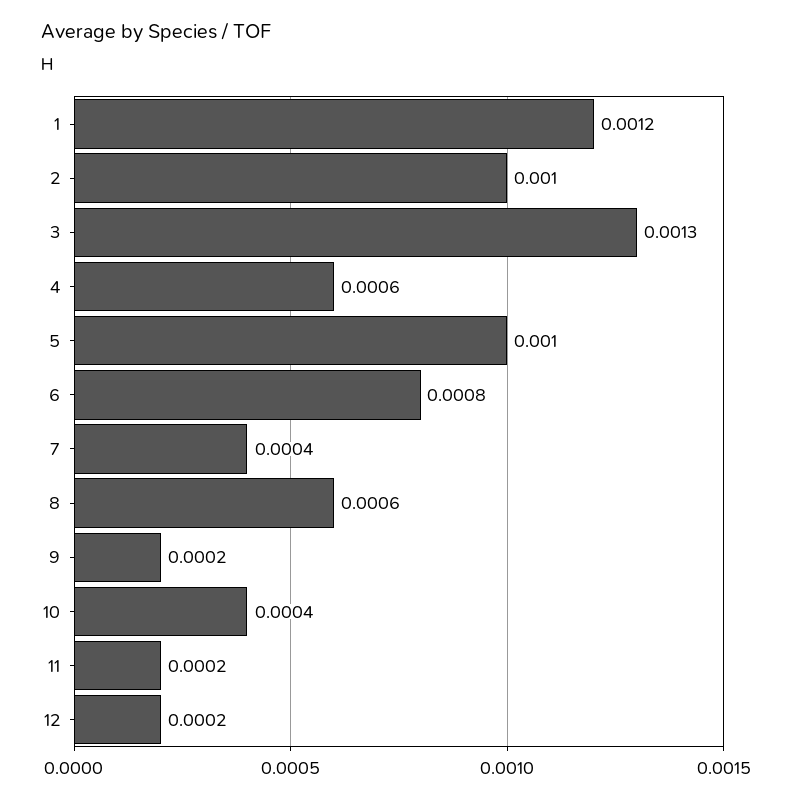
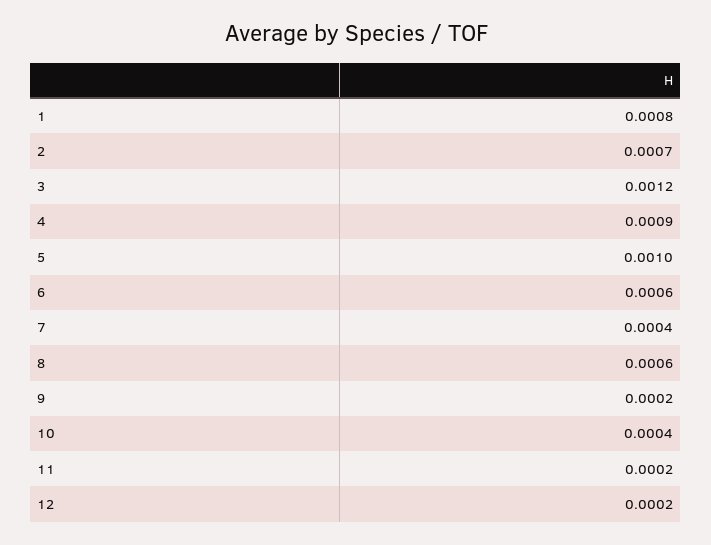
1: 0.0012 -> 0.0008
2: 0.001 -> 0.0007
3: 0.0013 -> 0.0012
4: 0.0006 -> 0.0009
6: 0.0008 -> 0.0006

